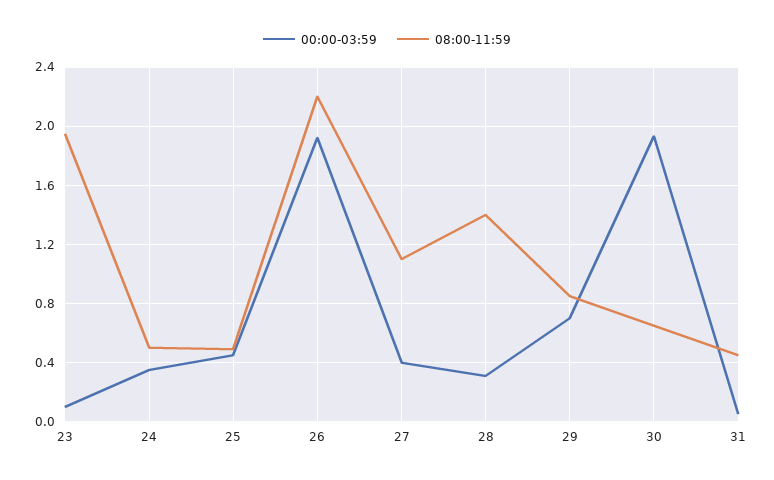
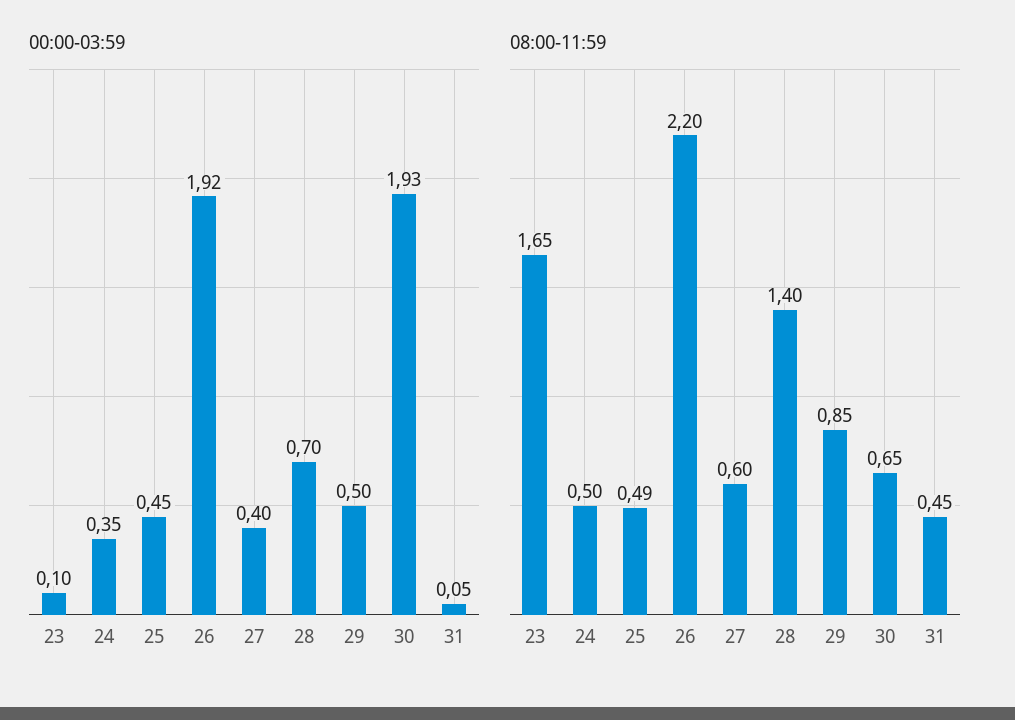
08:00-11:59, 23: 1.95 -> 1.65
08:00-11:59, 27: 1.1 -> 0.6
00:00-03:59, 28: 0.3 -> 0.7
00:00-03:59, 29: 0.7 -> 0.5

